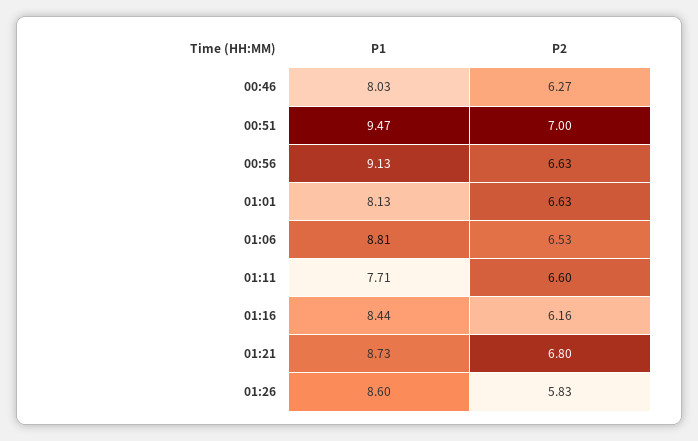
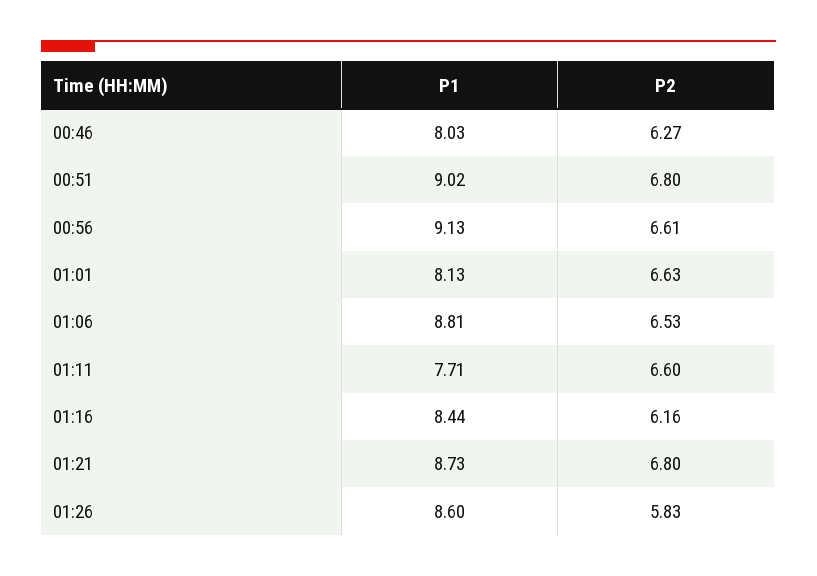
P1, 00:51: 9.47 -> 9.02
P2, 00:51: 7 -> 6.8
P2, 00:56: 6.63 -> 6.61

